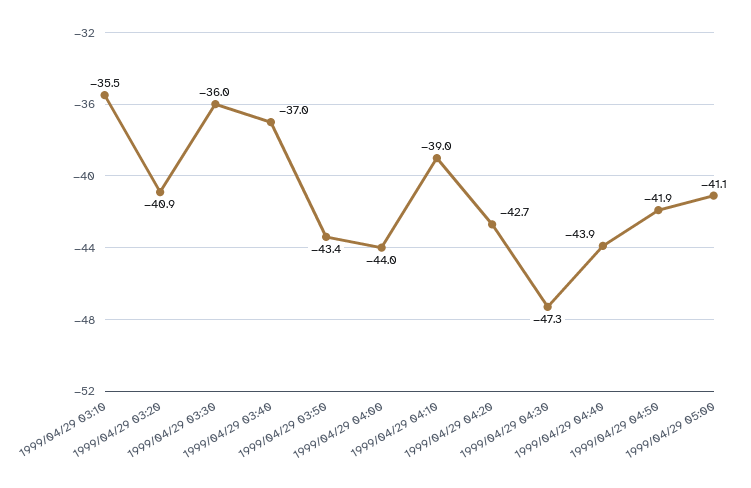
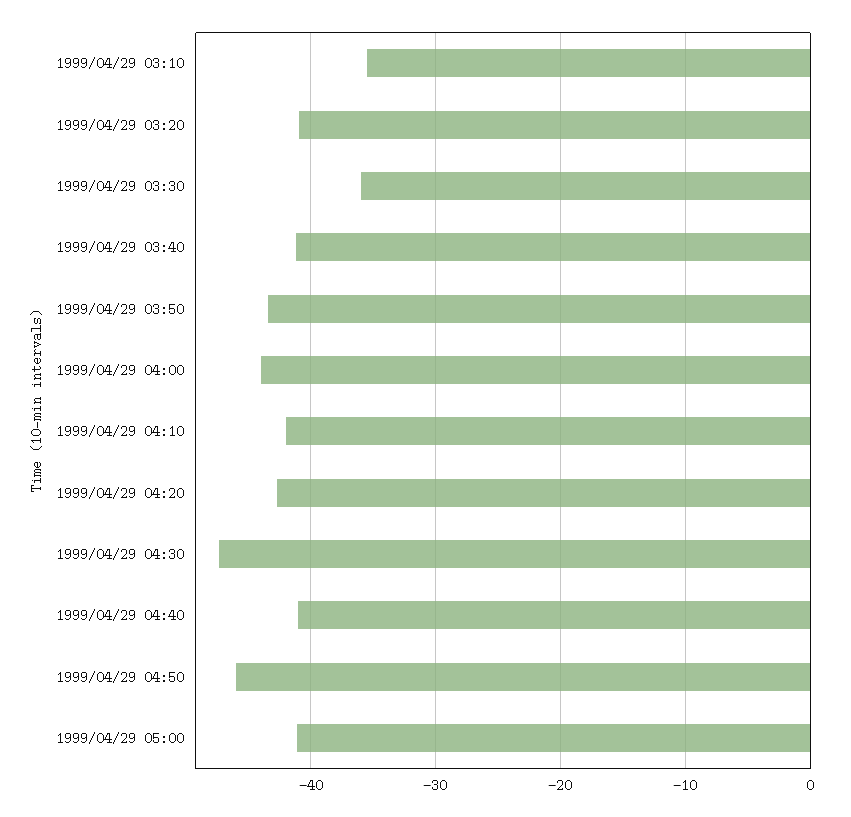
1999/04/29 03:40: -37 -> -41
1999/04/29 04:10: -39 -> -42
1999/04/29 04:40: -43.9 -> -41
1999/04/29 04:50: -41.9 -> -46

